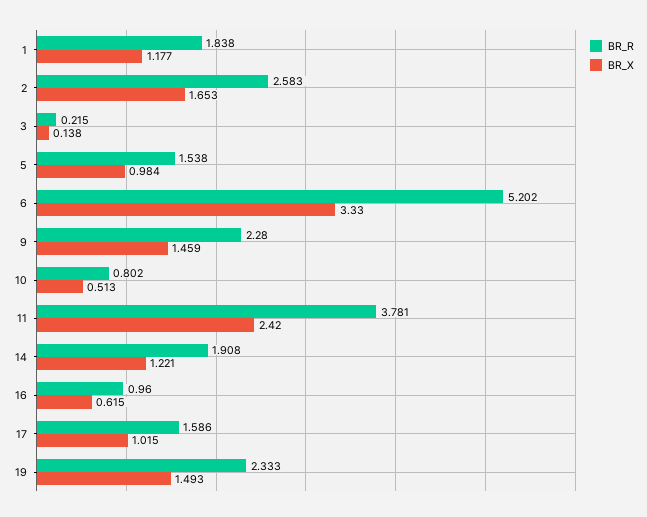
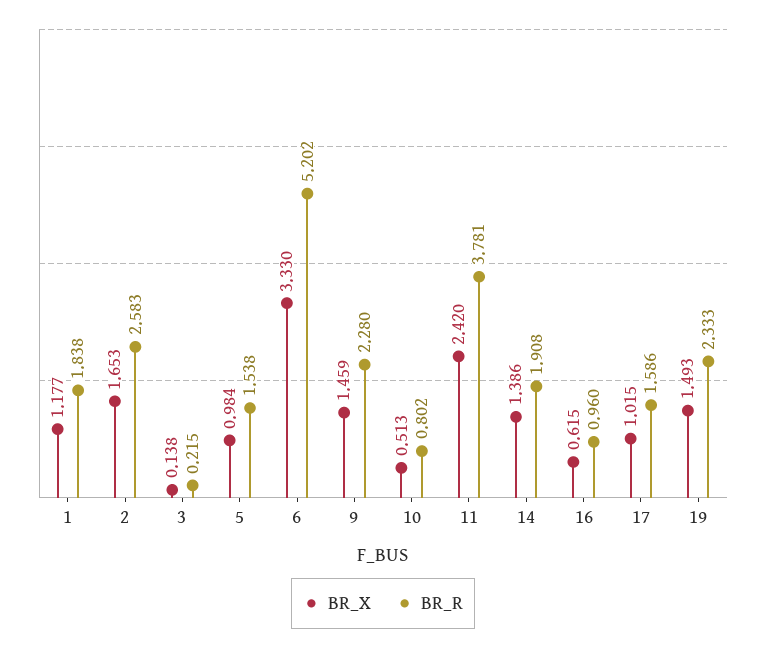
BR_X, 14: 1.221 -> 1.386

